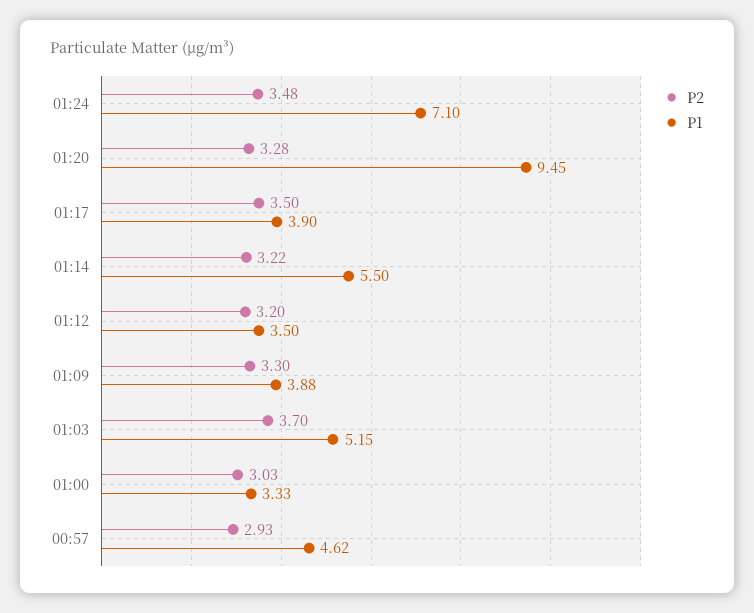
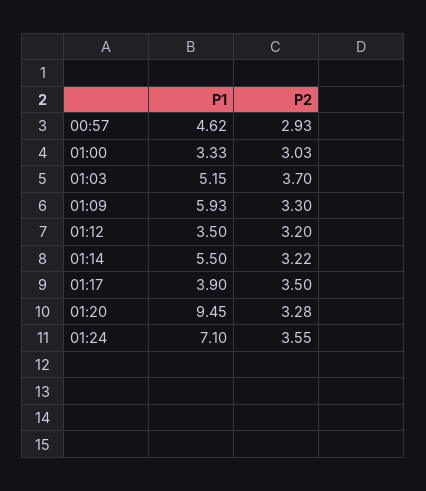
P2, 01:24: 3.48 -> 3.55
P1, 01:09: 3.88 -> 5.93

